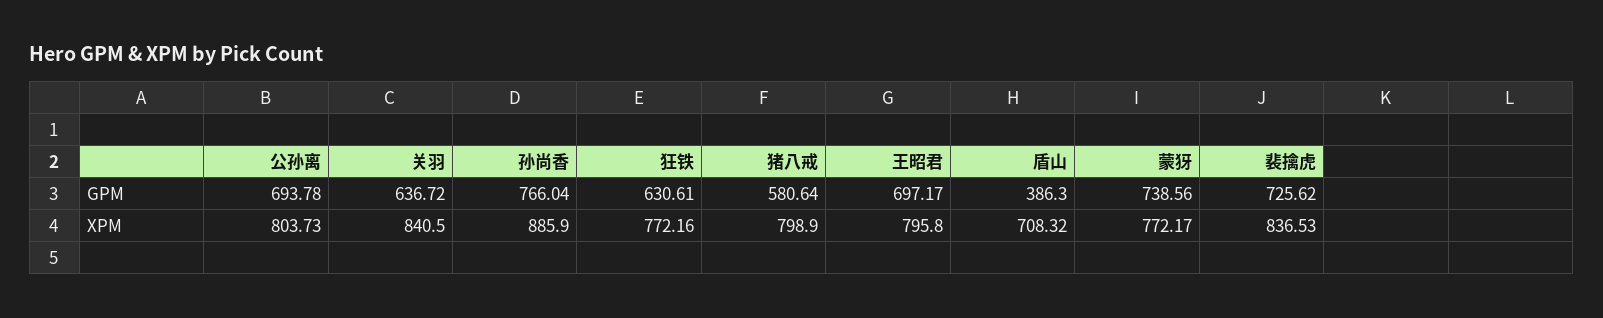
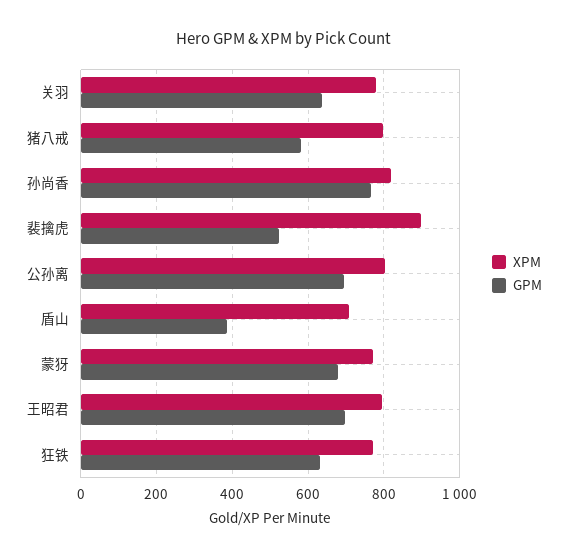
GPM, 蒙犽: 738.56 -> 680
GPM, 裴擒虎: 725.62 -> 520
XPM, 关羽: 840.5 -> 780
XPM, 孙尚香: 885.9 -> 820
XPM, 裴擒虎: 836.53 -> 900

